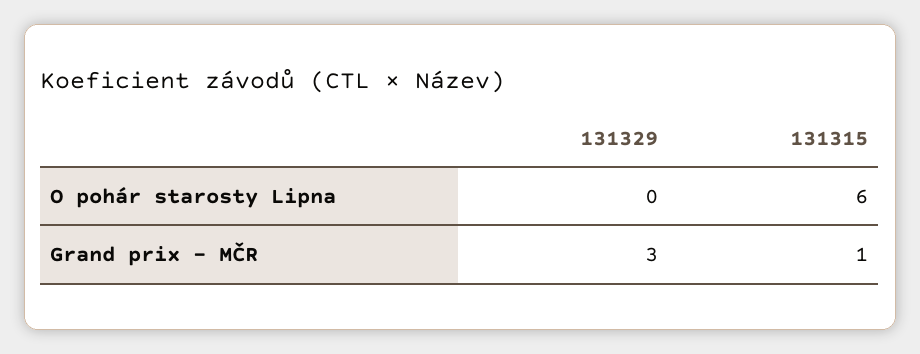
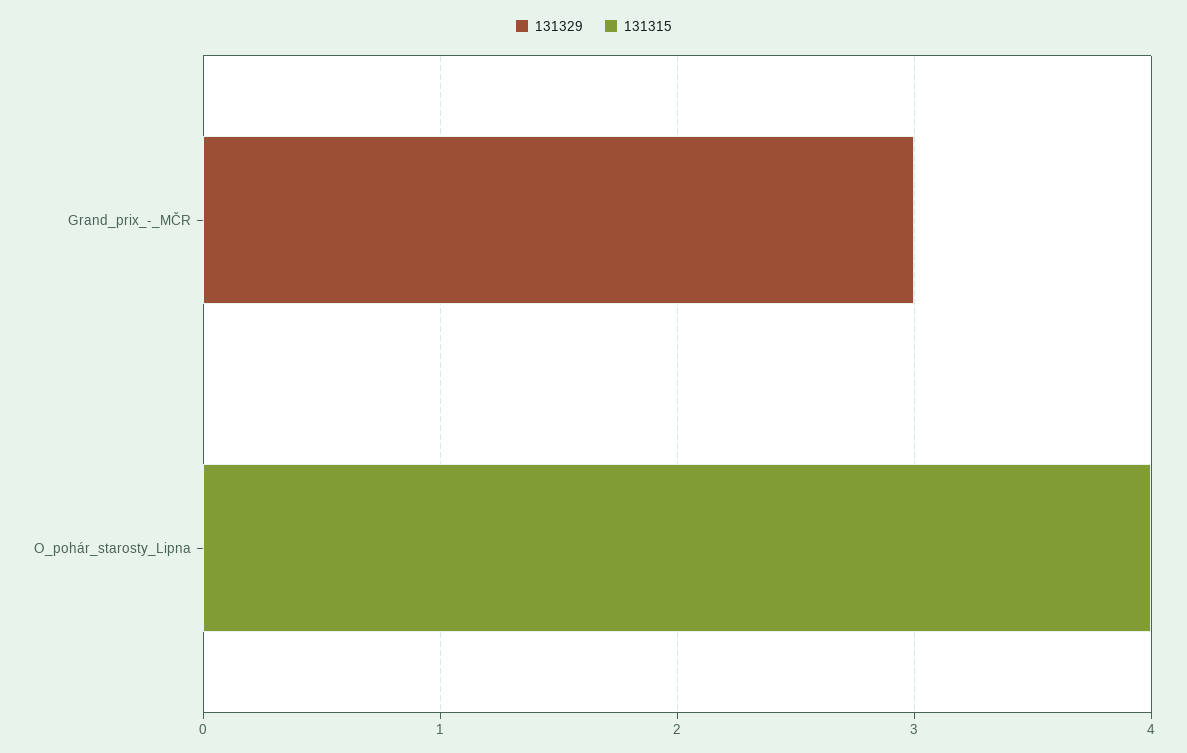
131315, O pohár starosty Lipna: 6 -> 4
131315, Grand prix - MČR: 1 -> 0

